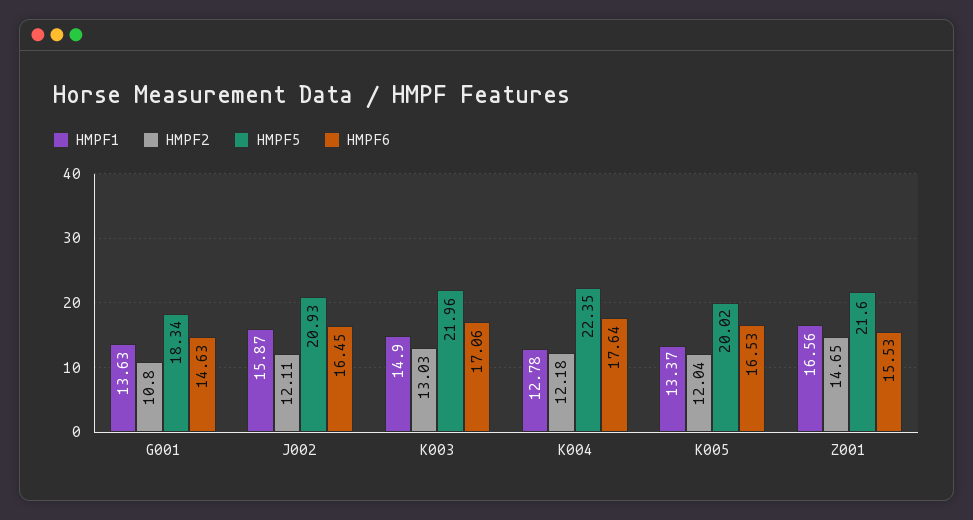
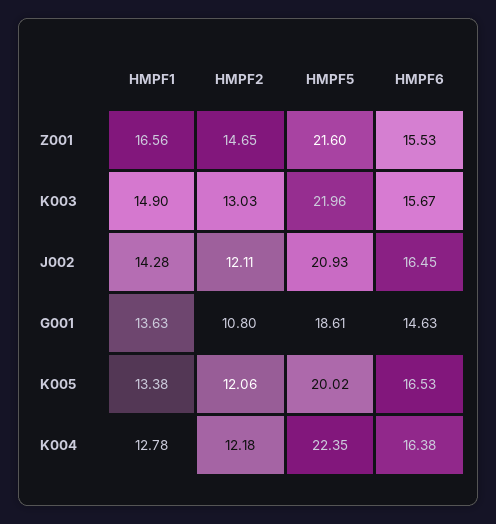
HMPF5, G001: 18.34 -> 18.61
HMPF1, J002: 15.87 -> 14.28
HMPF6, K003: 17.06 -> 15.67
HMPF6, K004: 17.64 -> 16.38
HMPF1, K005: 13.37 -> 13.38
HMPF2, K005: 12.04 -> 12.06

